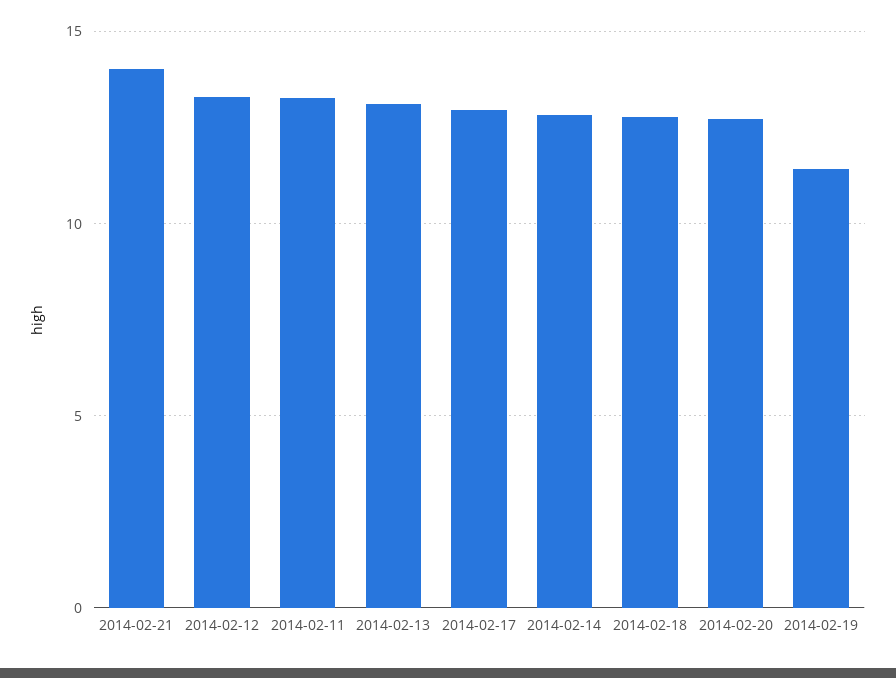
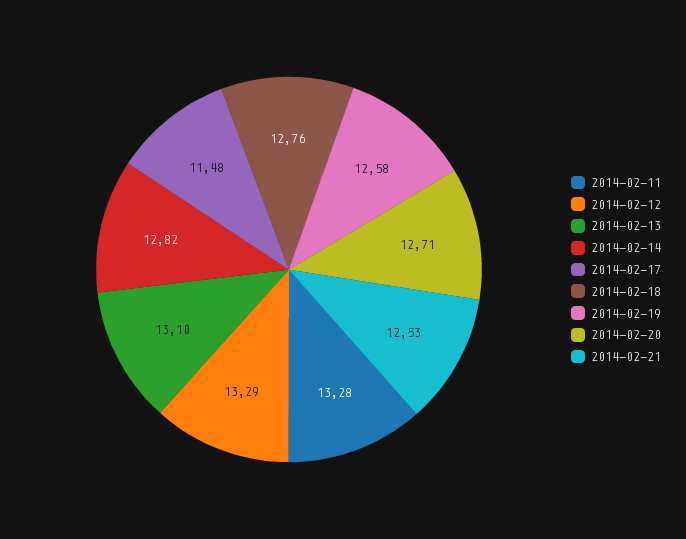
2014-02-21: 14 -> 12.53
2014-02-17: 13 -> 11.48
2014-02-19: 11.5 -> 12.58

